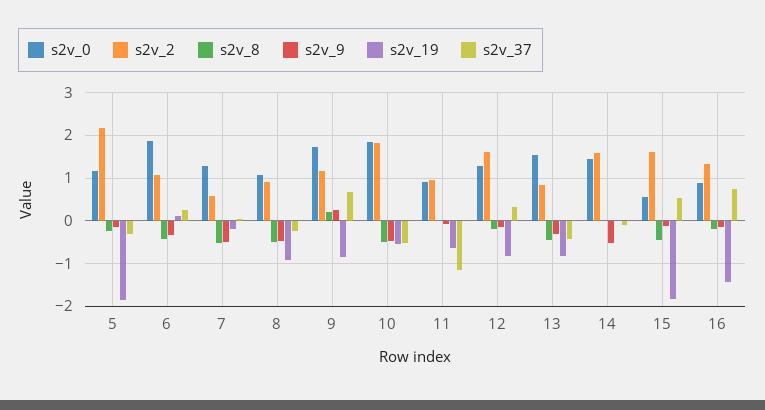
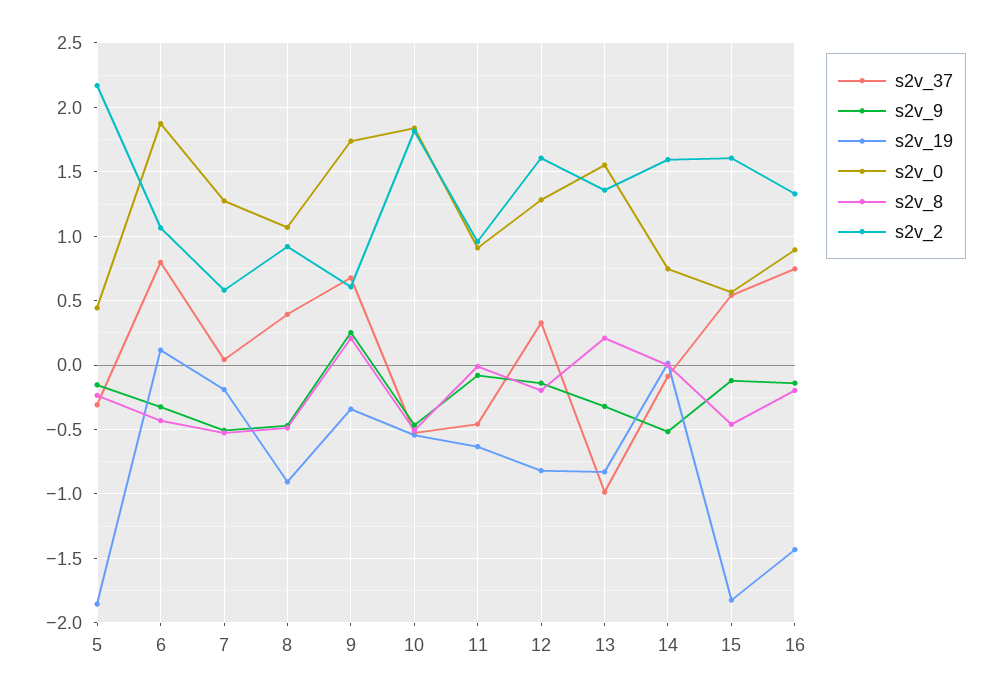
s2v_0, 5: 1.2 -> 0.45
s2v_37, 6: 0.2 -> 0.8
s2v_37, 8: -0.2 -> 0.4
s2v_2, 9: 1.2 -> 0.6
s2v_19, 9: -0.8 -> -0.35
s2v_37, 11: -1.2 -> -0.45
s2v_2, 13: 0.8 -> 1.35
s2v_8, 13: -0.4 -> 0.2
s2v_37, 13: -0.4 -> -1
s2v_0, 14: 1.4 -> 0.75

